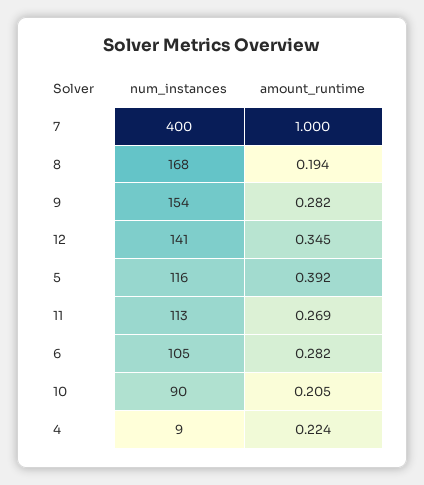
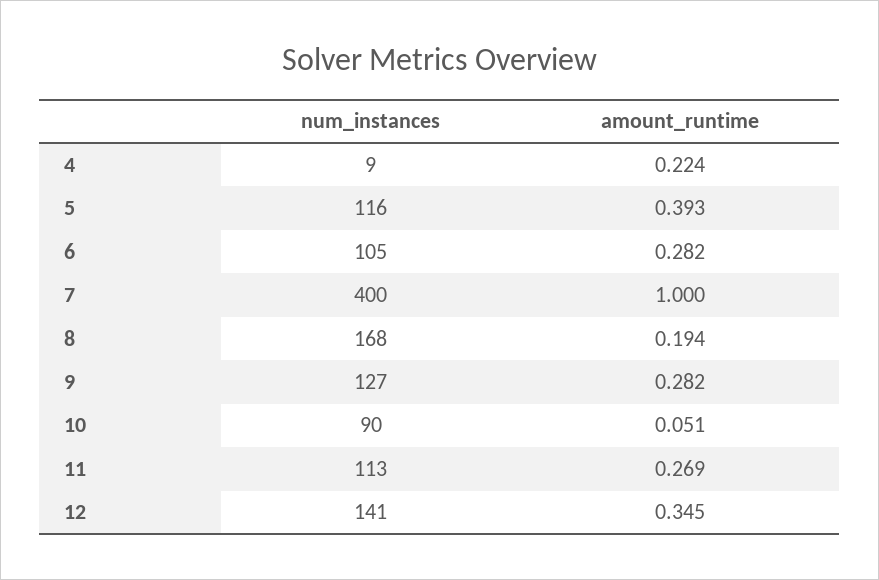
num_instances, 9: 154 -> 127
amount_runtime, 5: 0.392 -> 0.393
amount_runtime, 10: 0.205 -> 0.051

